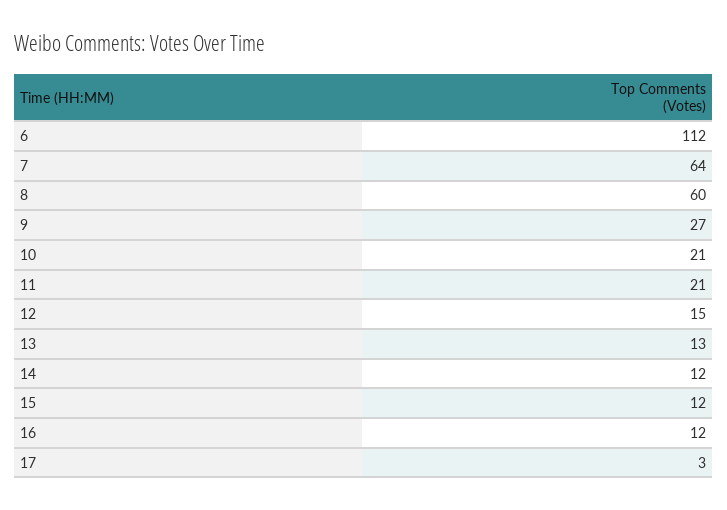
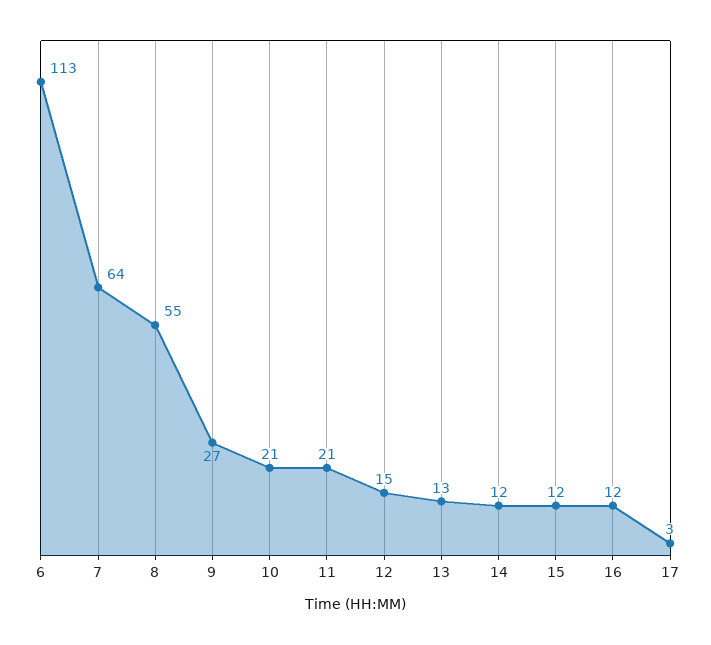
6: 112 -> 113
8: 60 -> 55

